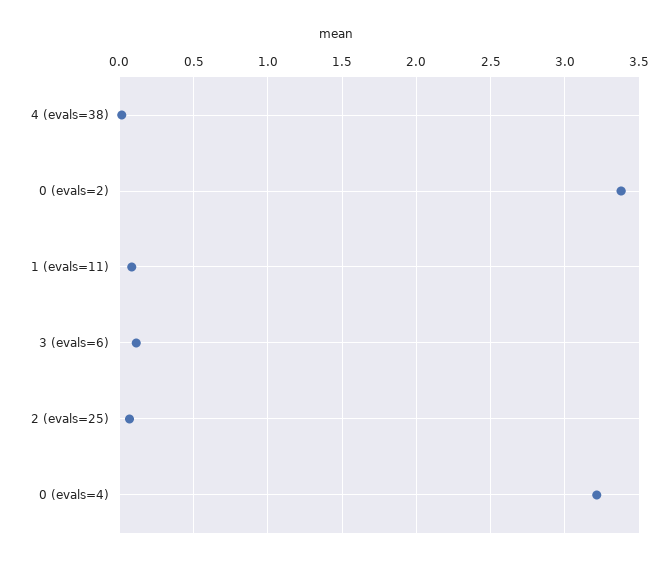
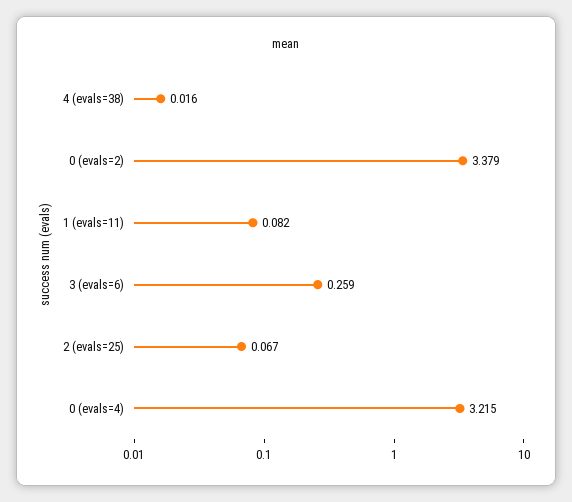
3 (evals=6): 0.1 -> 0.259

